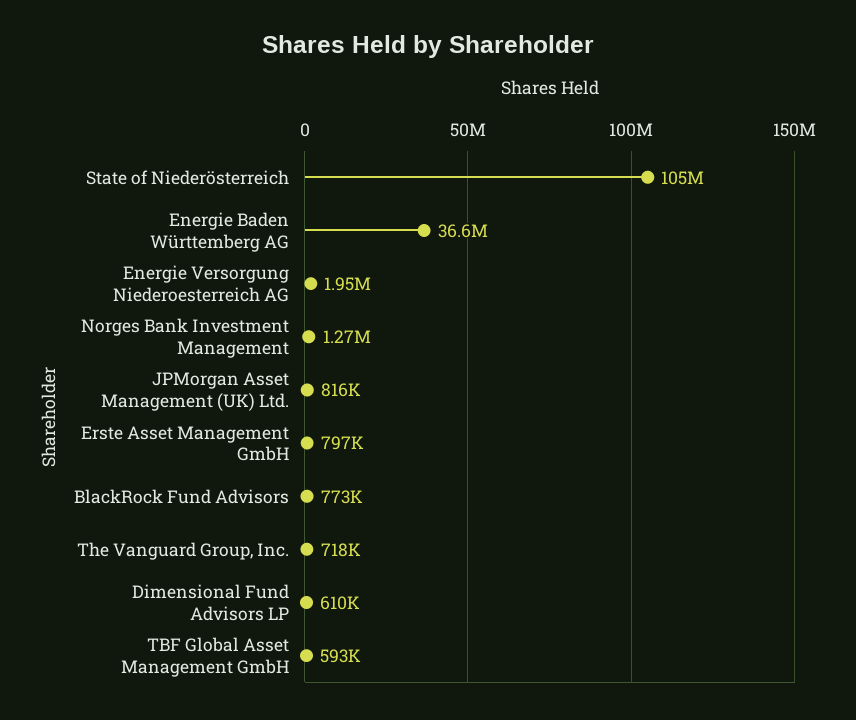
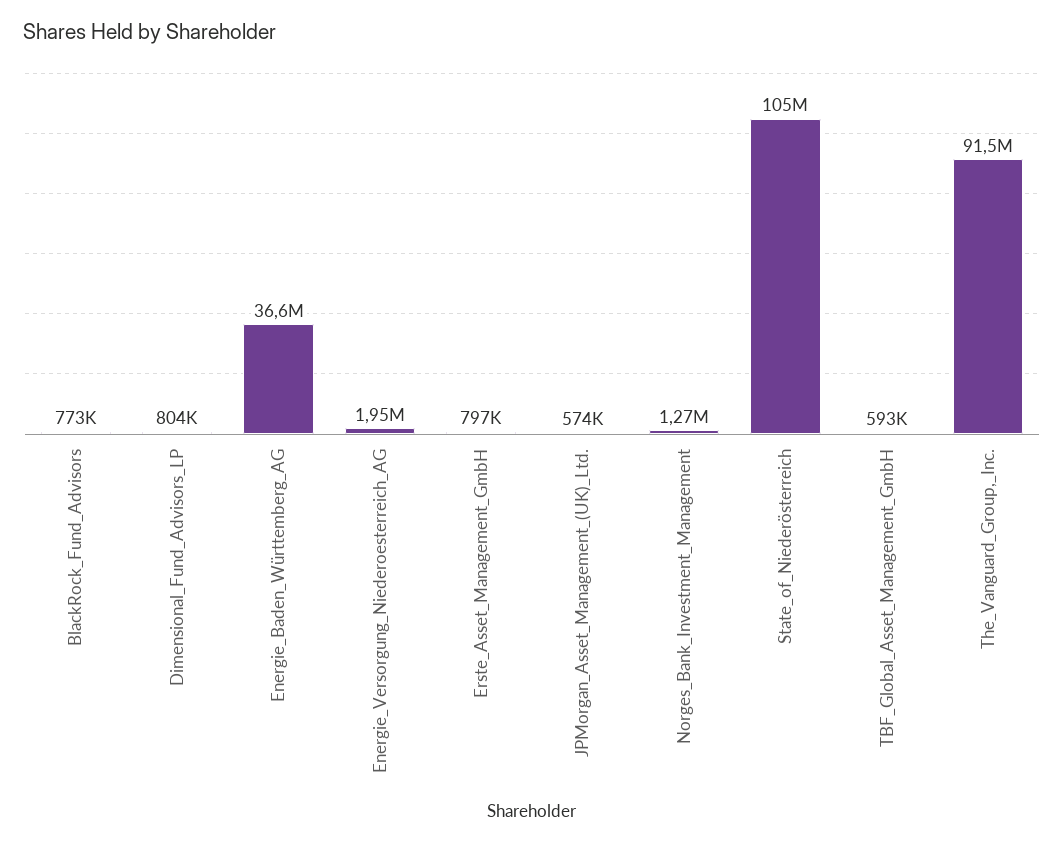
JPMorgan Asset Management (UK) Ltd.: 816000 -> 574000
The Vanguard Group, Inc.: 718000 -> 91500000
Dimensional Fund Advisors LP: 610000 -> 804000

